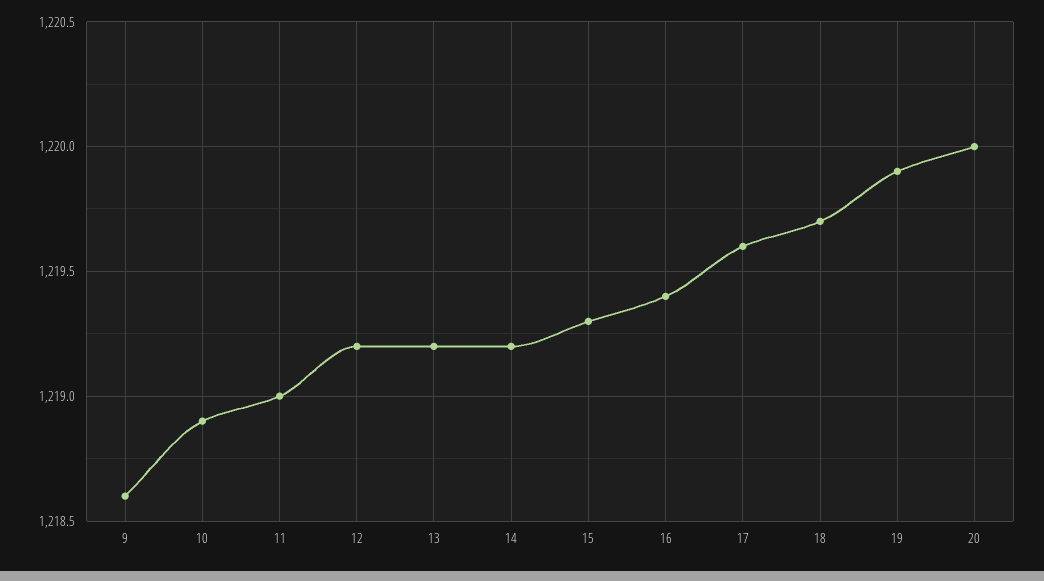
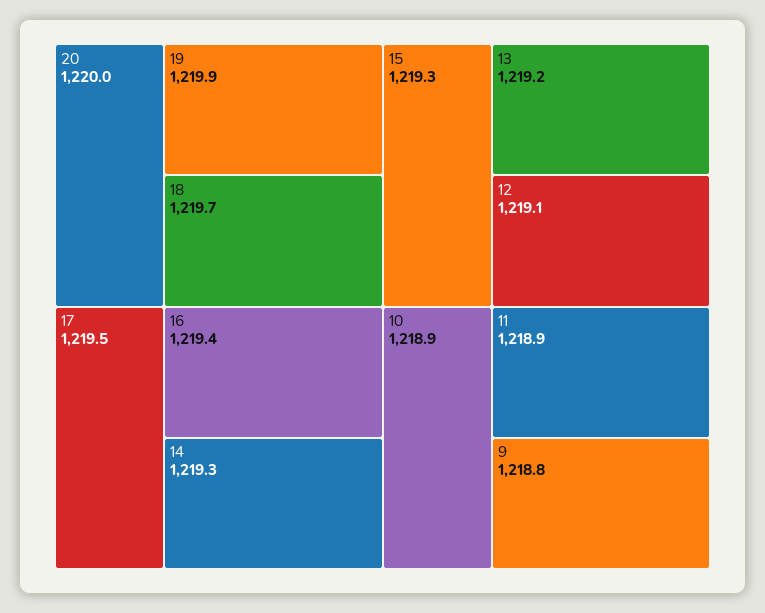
9: 1218.6 -> 1218.8
11: 1219 -> 1218.9
12: 1219.2 -> 1219.1
14: 1219.2 -> 1219.3
17: 1219.6 -> 1219.5

